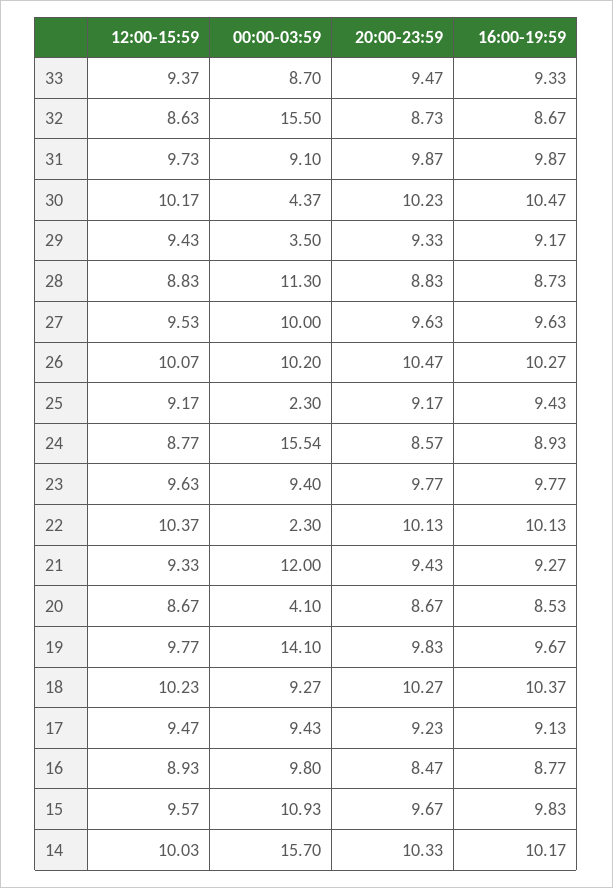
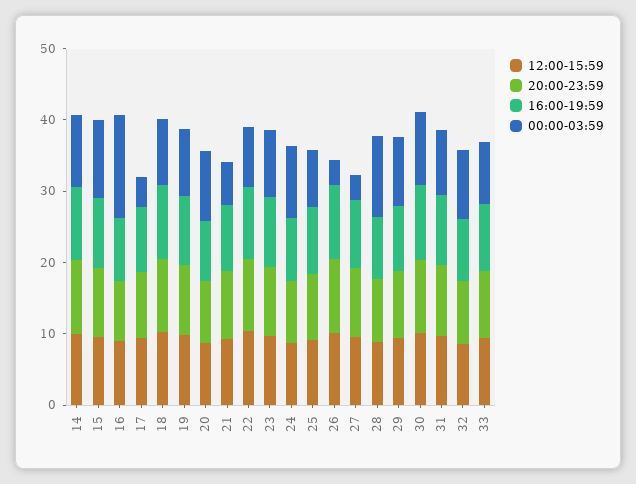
00:00-03:59, 32: 15.5 -> 10
00:00-03:59, 30: 4.37 -> 10
00:00-03:59, 29: 3.5 -> 10
00:00-03:59, 27: 10 -> 4
00:00-03:59, 26: 10.2 -> 4
00:00-03:59, 25: 2.3 -> 8
00:00-03:59, 24: 15.54 -> 10
00:00-03:59, 22: 2.3 -> 8
00:00-03:59, 21: 12 -> 6
00:00-03:59, 20: 4.1 -> 10
00:00-03:59, 19: 14.1 -> 10
00:00-03:59, 17: 9.43 -> 4
00:00-03:59, 16: 9.8 -> 14
00:00-03:59, 14: 15.7 -> 10

